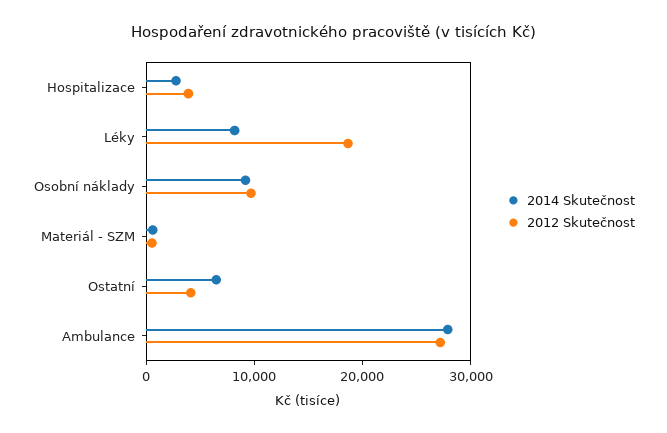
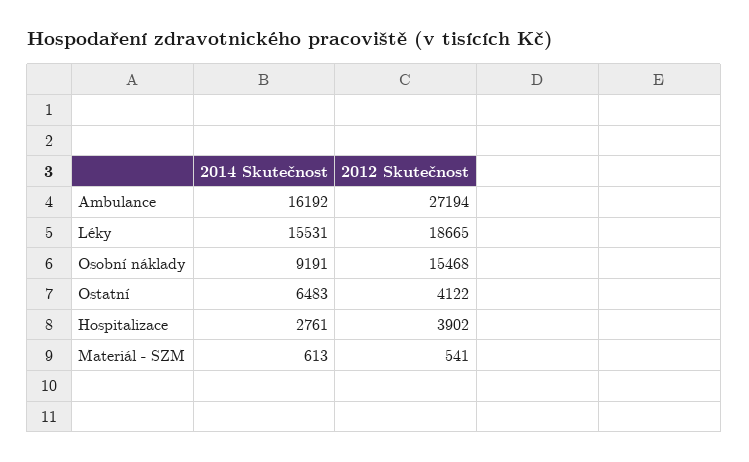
2014 Skutečnost, Léky: 8000 -> 15531
2012 Skutečnost, Osobní náklady: 10000 -> 15468
2014 Skutečnost, Ambulance: 28000 -> 16192

